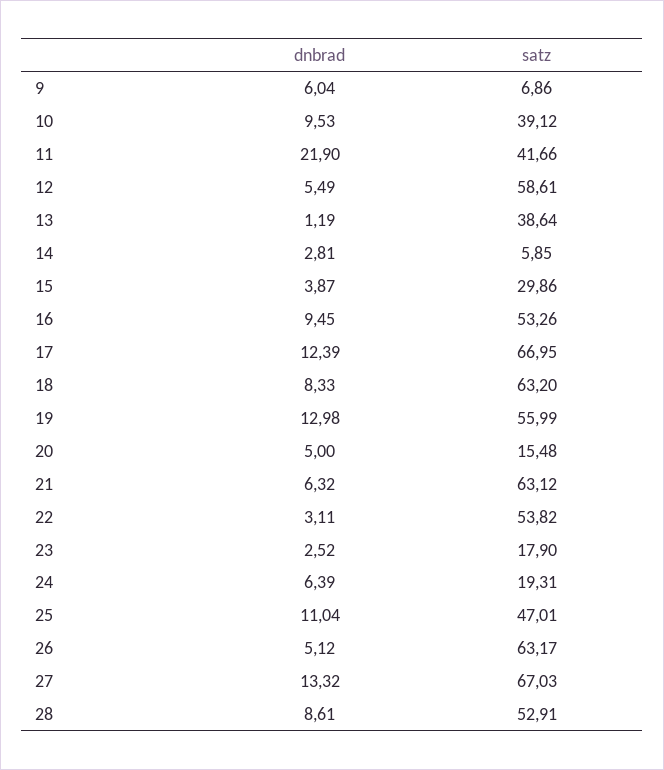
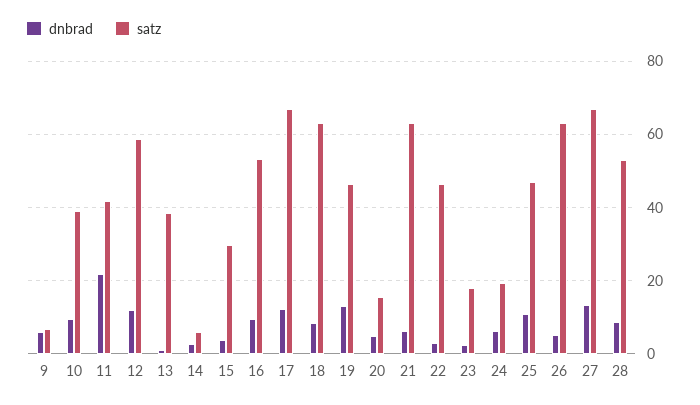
dnbrad, 12: 5.49 -> 12
satz, 19: 55.99 -> 46
satz, 22: 53.82 -> 46

